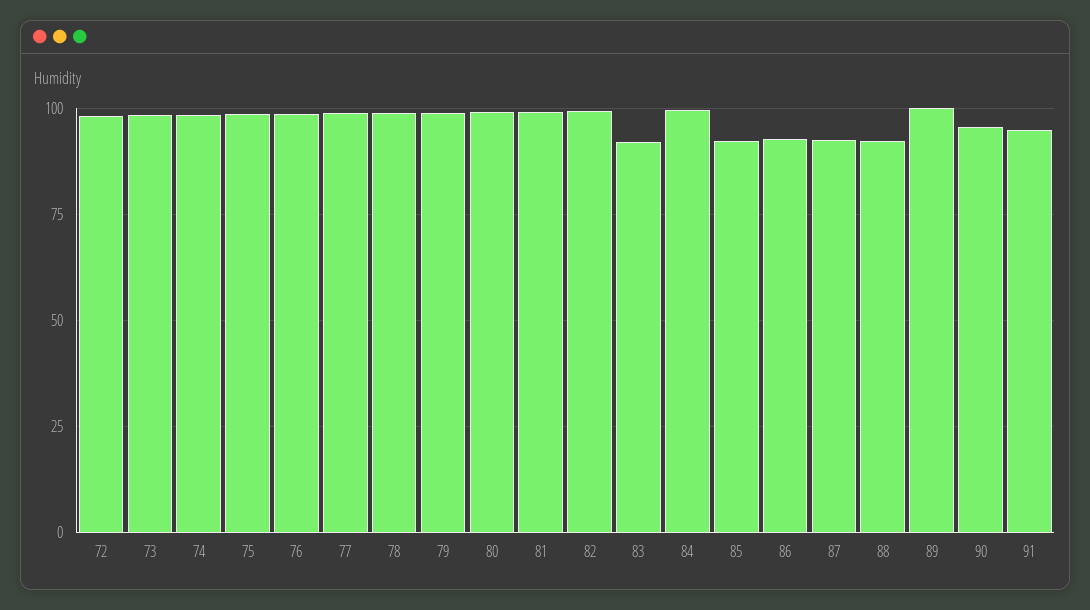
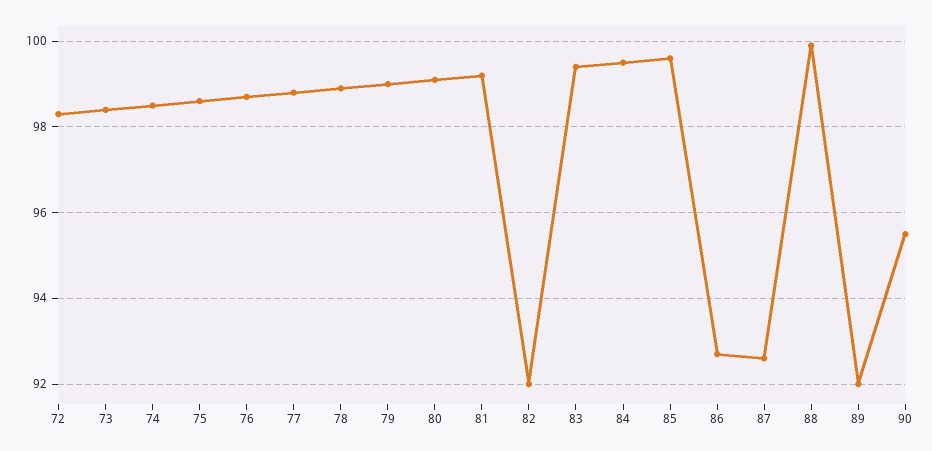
82: 100 -> 92
83: 92.5 -> 99.5
85: 92.5 -> 99.5
88: 92.5 -> 100
89: 100 -> 92
91: 95 -> none

